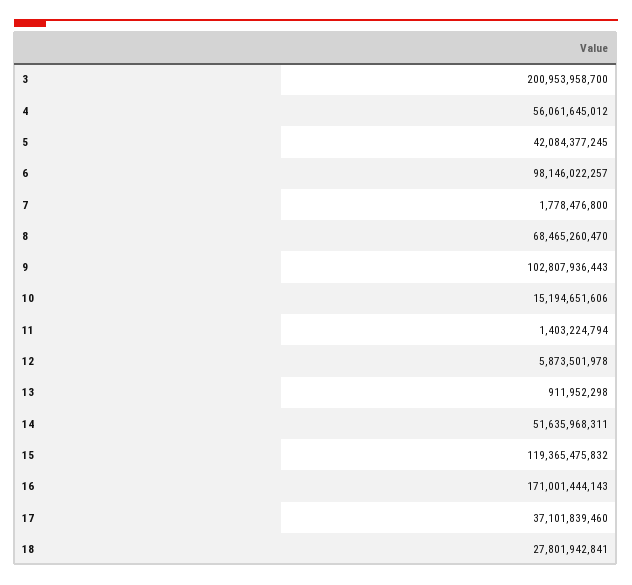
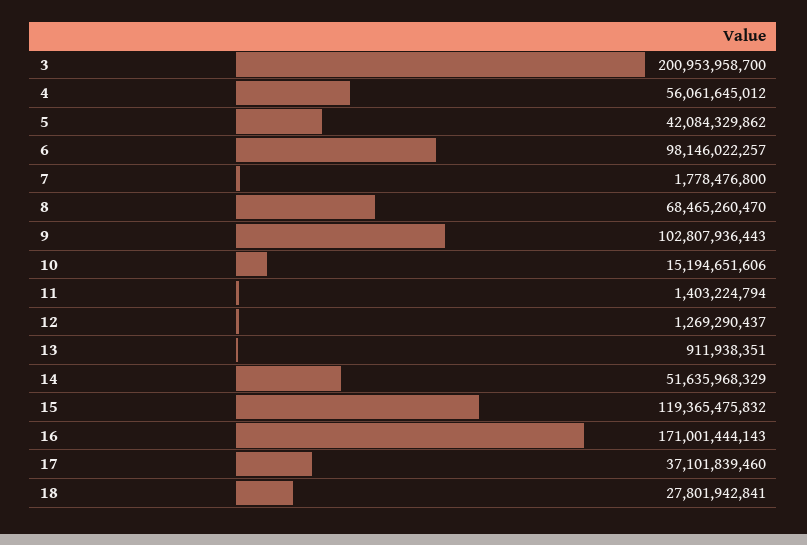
5: 42084377245 -> 42084329862
12: 5873501978 -> 1269290437
13: 911952298 -> 911938351
14: 51635968311 -> 51635968329

